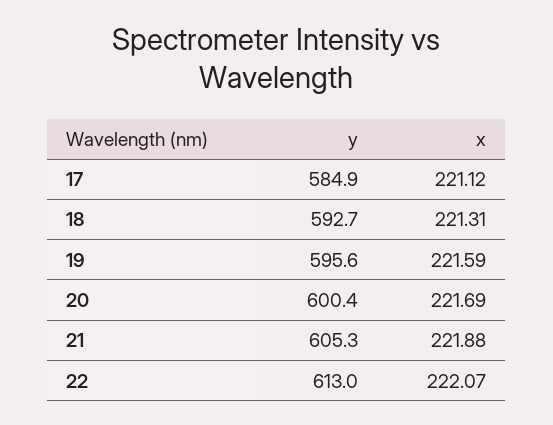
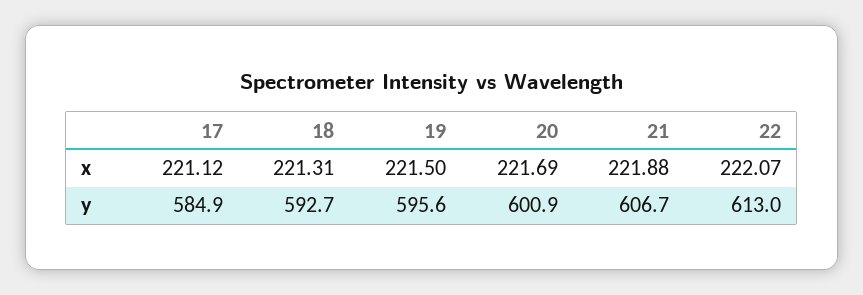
x, 19: 221.59 -> 221.5
y, 20: 600.4 -> 600.9
y, 21: 605.3 -> 606.7

